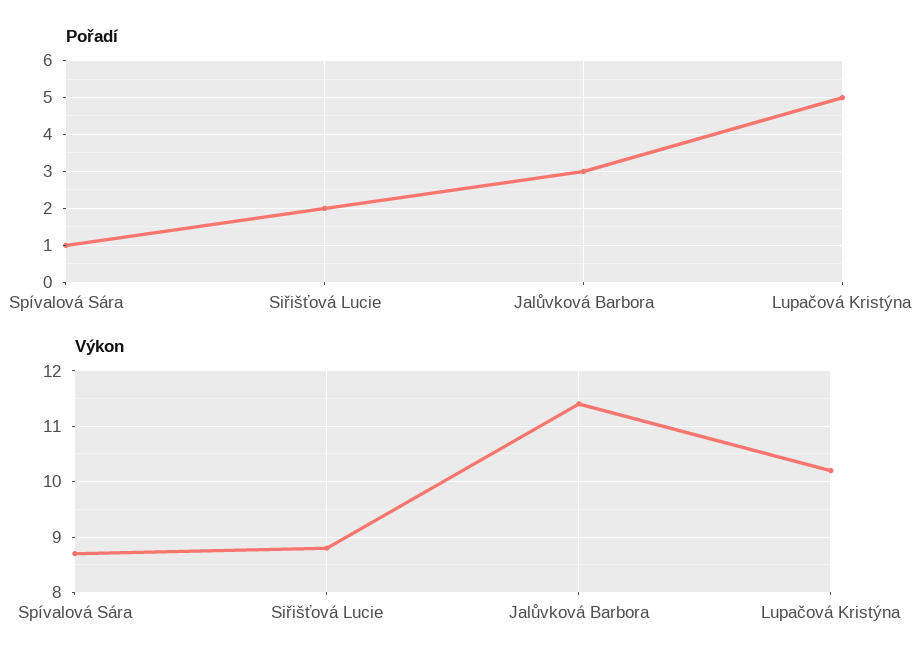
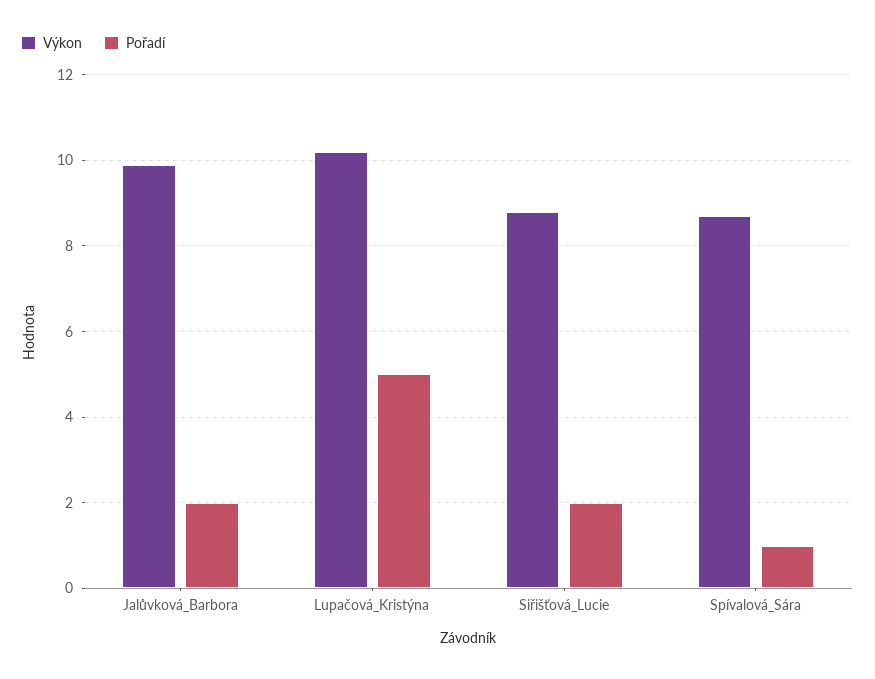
Pořadí, Jalůvková Barbora: 3 -> 2
Výkon, Jalůvková Barbora: 11.5 -> 10

